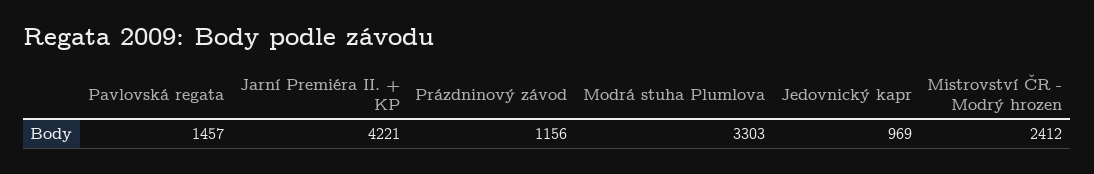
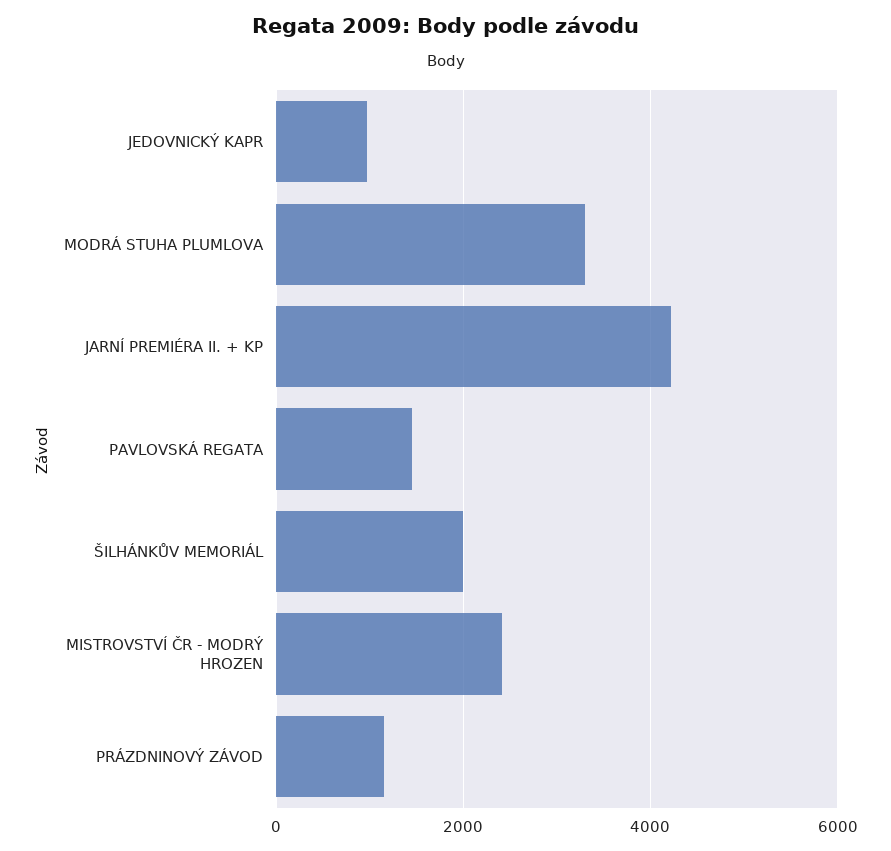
ŠILHÁNKŮV MEMORIÁL: none -> 2000

